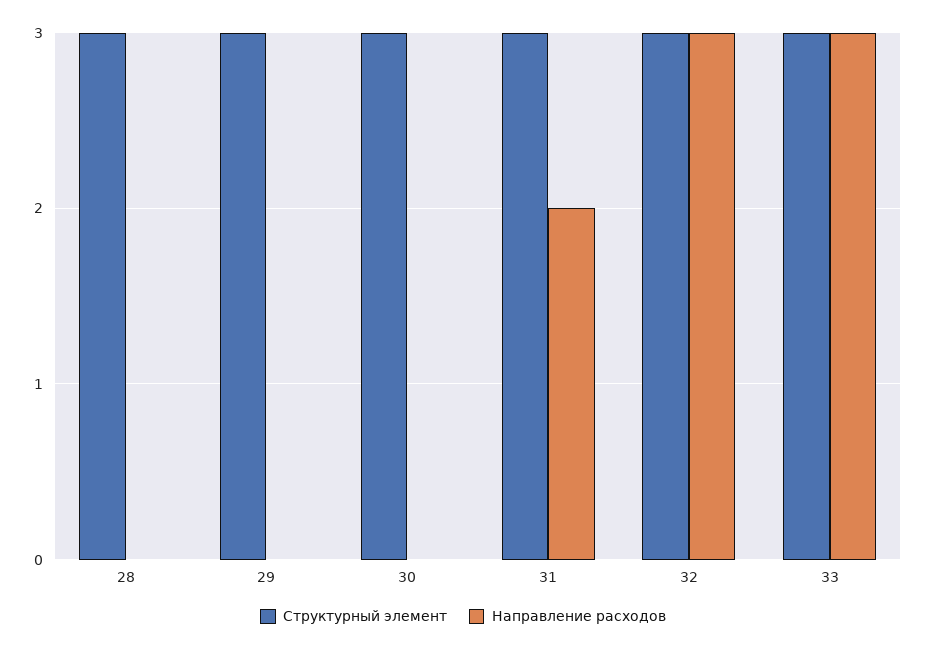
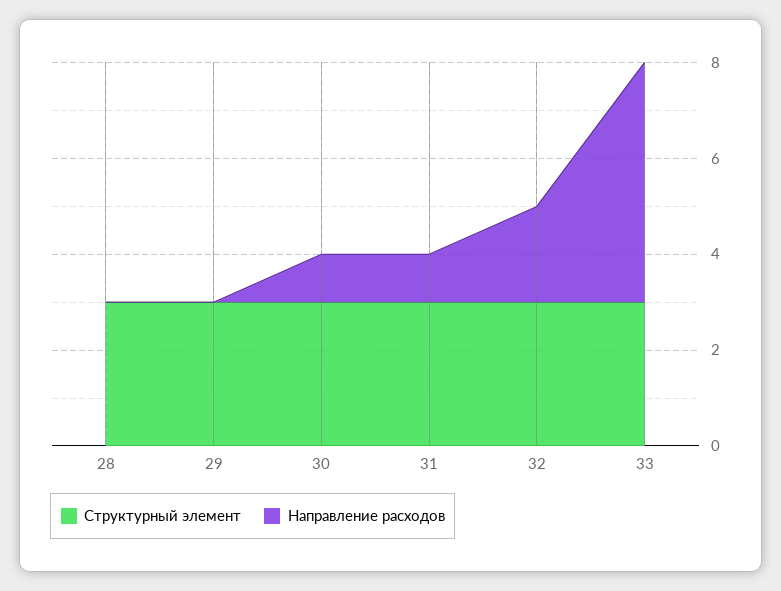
Направление расходов, 30: 0 -> 1
Направление расходов, 31: 2 -> 1
Направление расходов, 32: 3 -> 2
Направление расходов, 33: 3 -> 5

